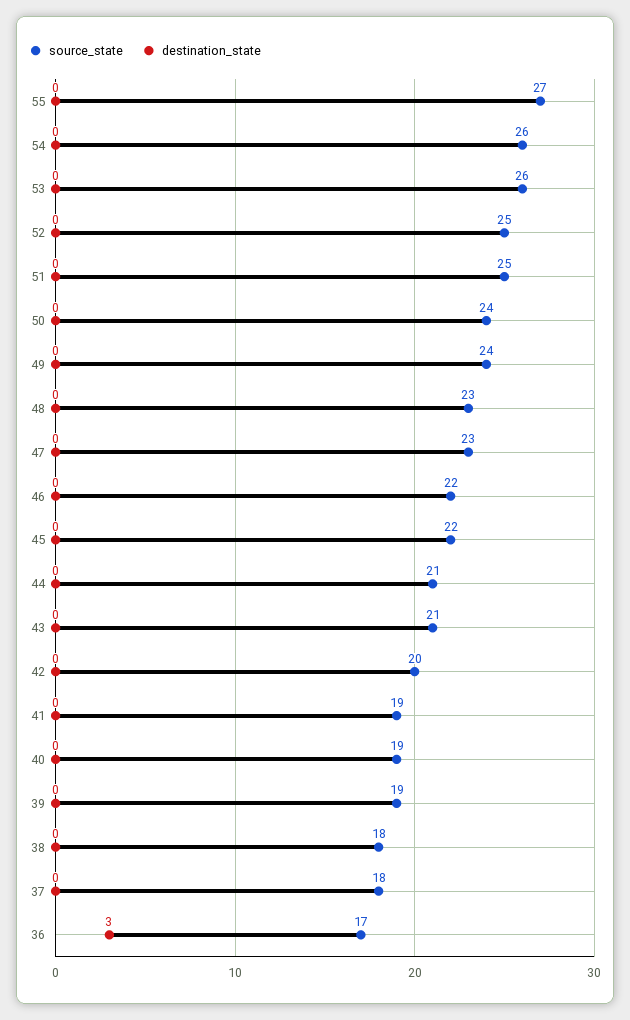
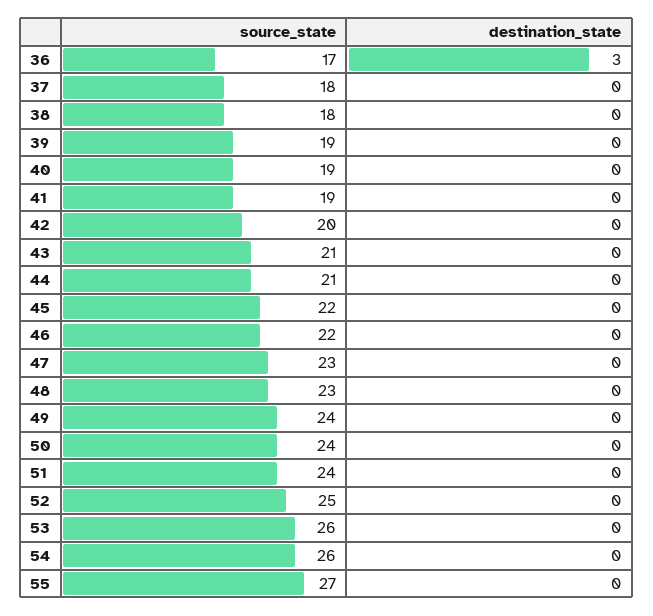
source_state, 51: 25 -> 24

